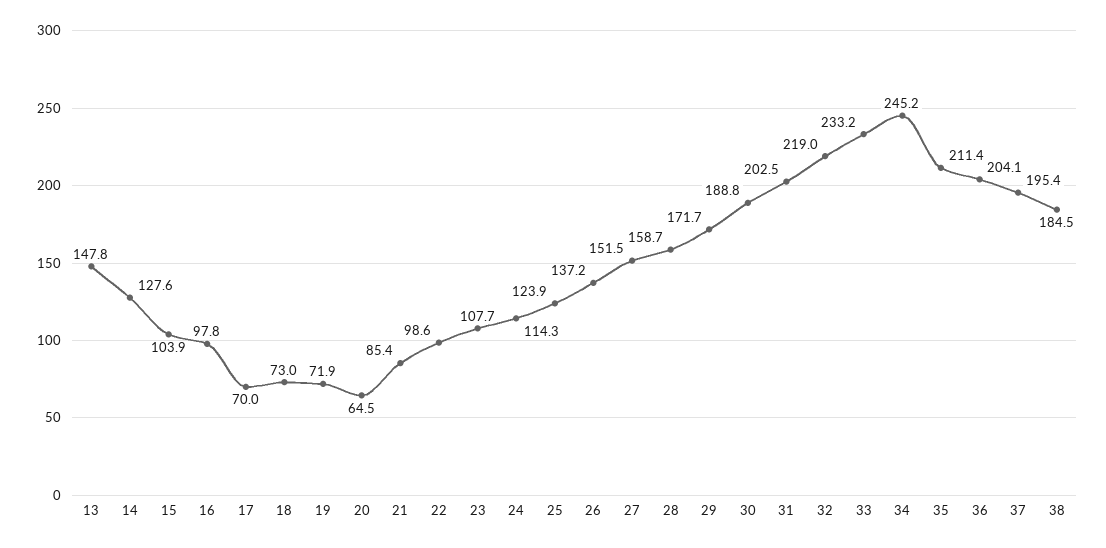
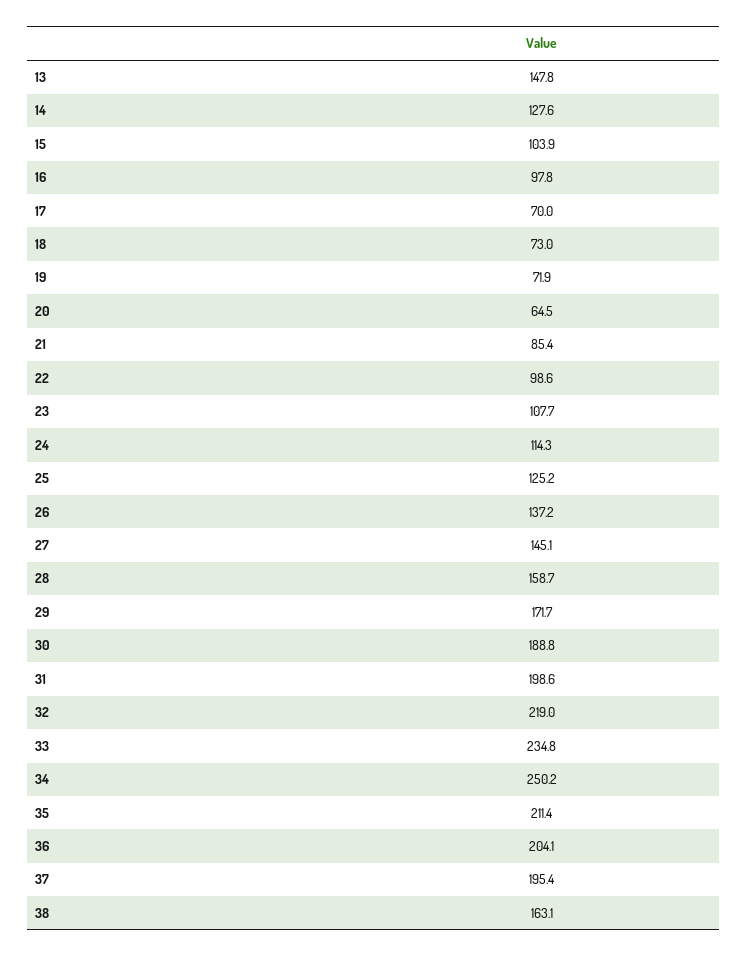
25: 123.9 -> 125.2
27: 151.5 -> 145.1
31: 202.5 -> 198.6
33: 233.2 -> 234.8
34: 245.2 -> 250.2
38: 184.5 -> 163.1

